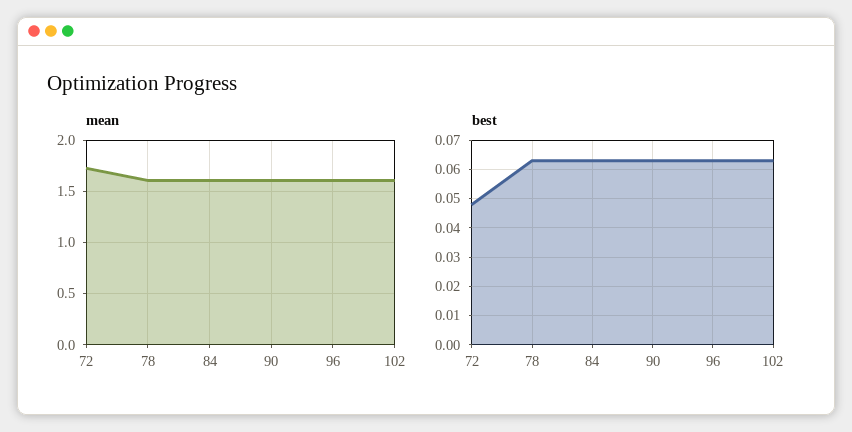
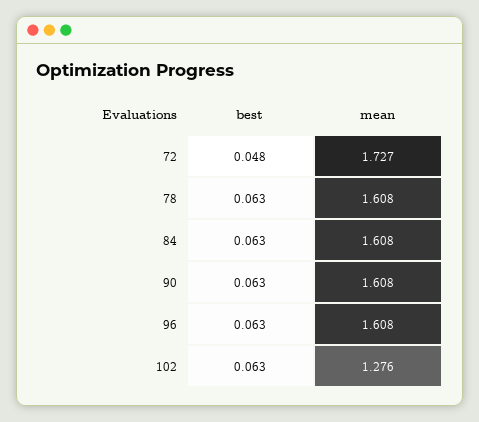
mean, 102: 1.6 -> 1.276

